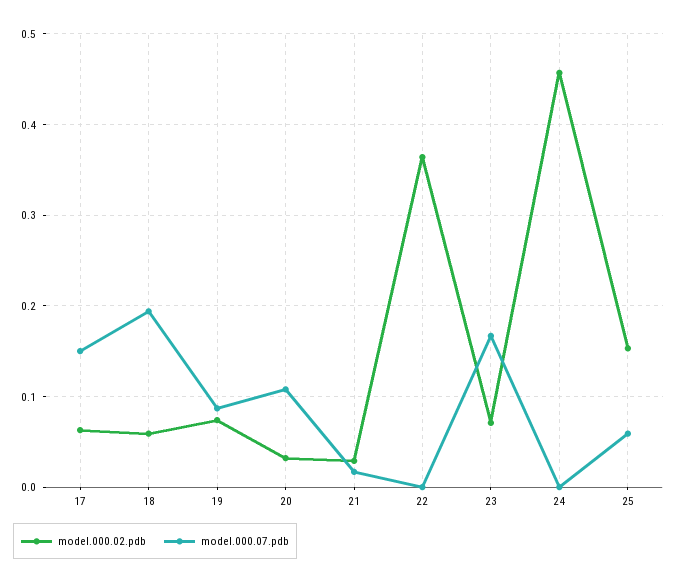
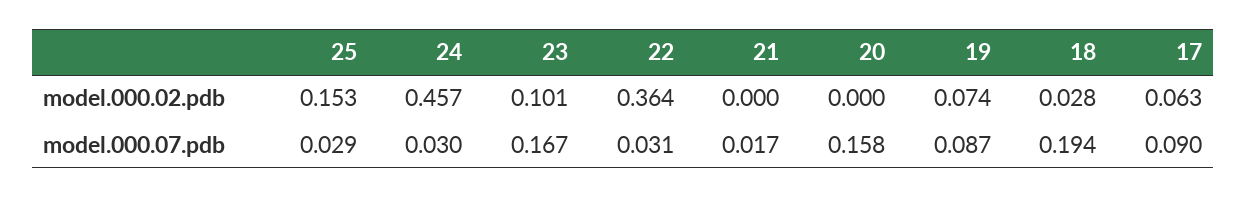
model.000.07.pdb, 17: 0.15 -> 0.09
model.000.02.pdb, 18: 0.06 -> 0.028
model.000.02.pdb, 20: 0.03 -> 0
model.000.07.pdb, 20: 0.11 -> 0.158
model.000.02.pdb, 21: 0.03 -> 0
model.000.07.pdb, 22: 0 -> 0.031
model.000.02.pdb, 23: 0.07 -> 0.101
model.000.07.pdb, 24: 0 -> 0.03
model.000.07.pdb, 25: 0.06 -> 0.029

